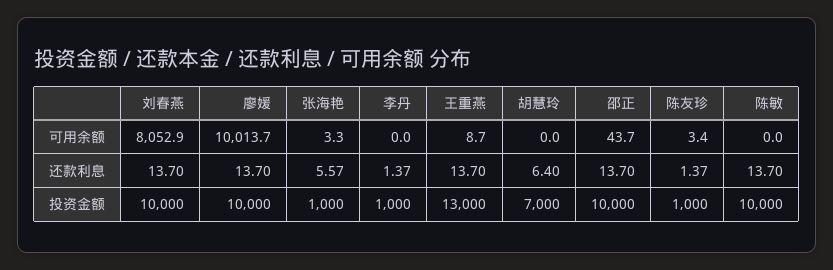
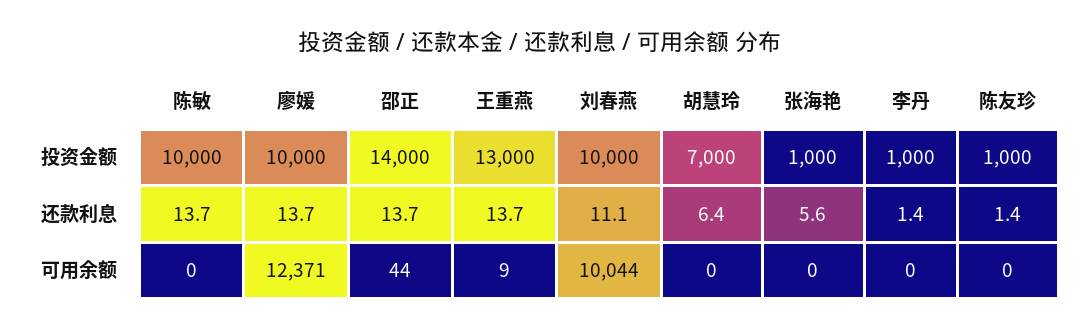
刘春燕, 可用余额: 8052.9 -> 10044
廖媛, 可用余额: 10013.7 -> 12371
张海艳, 可用余额: 3.3 -> 0
陈友珍, 可用余额: 3.4 -> 0
刘春燕, 还款利息: 13.7 -> 11.1
邵正, 投资金额: 10000 -> 14000

